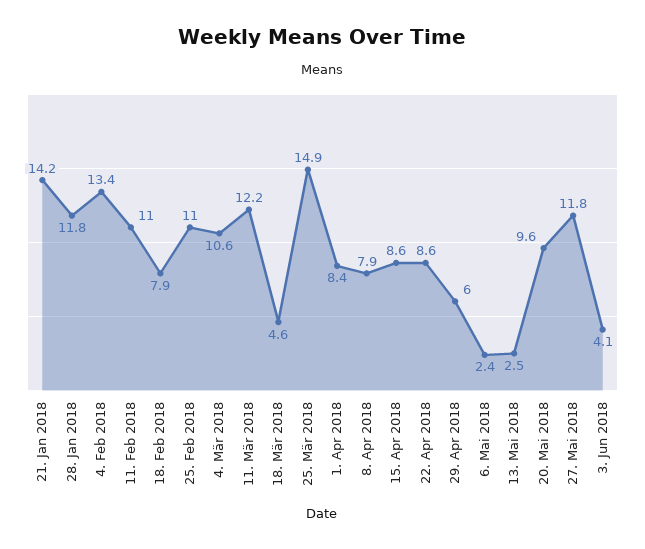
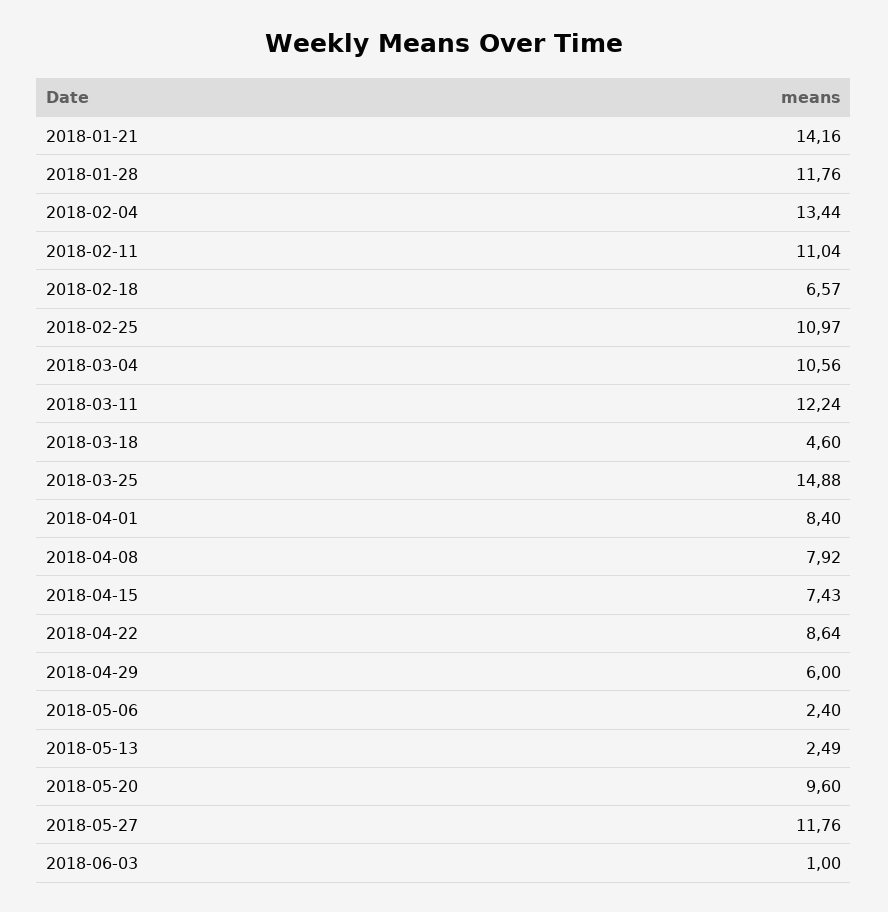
18. Feb 2018: 7.9 -> 6.57
15. Apr 2018: 8.6 -> 7.43
3. Jun 2018: 4.1 -> 1

